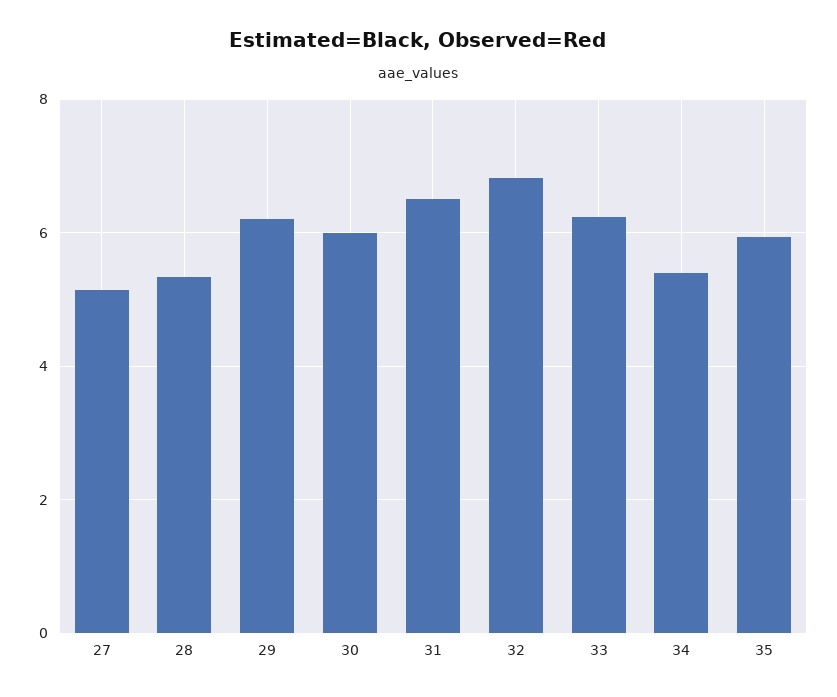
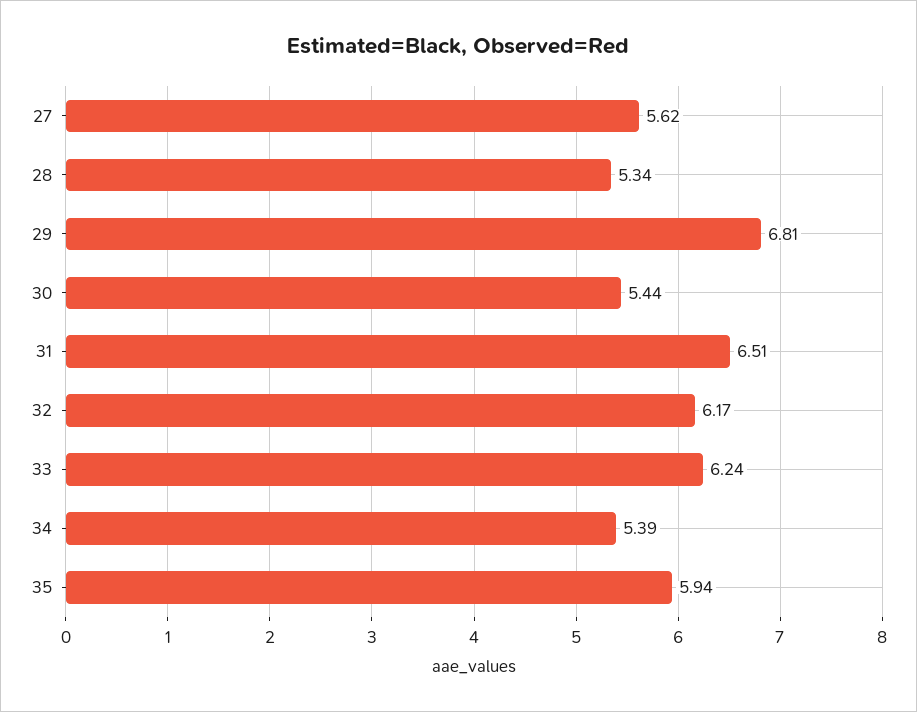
27: 5.2 -> 5.62
29: 6.2 -> 6.81
30: 6 -> 5.44
32: 6.8 -> 6.17

